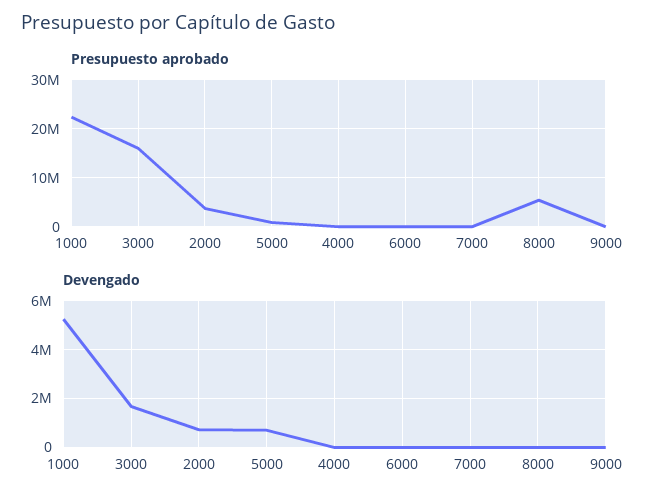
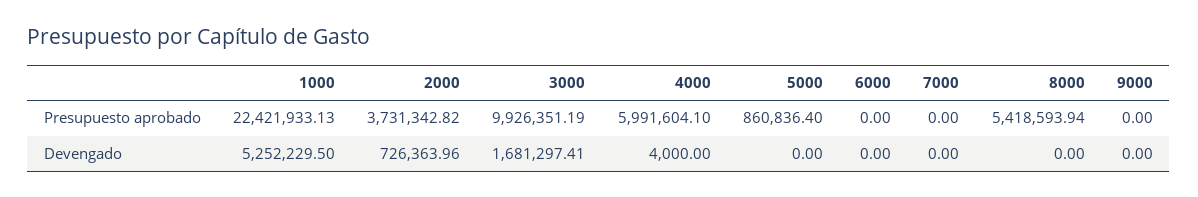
Presupuesto aprobado, 3000: 16000000 -> 9926351.19
Presupuesto aprobado, 4000: 0 -> 5991604.1
Devengado, 5000: 750000 -> 0

